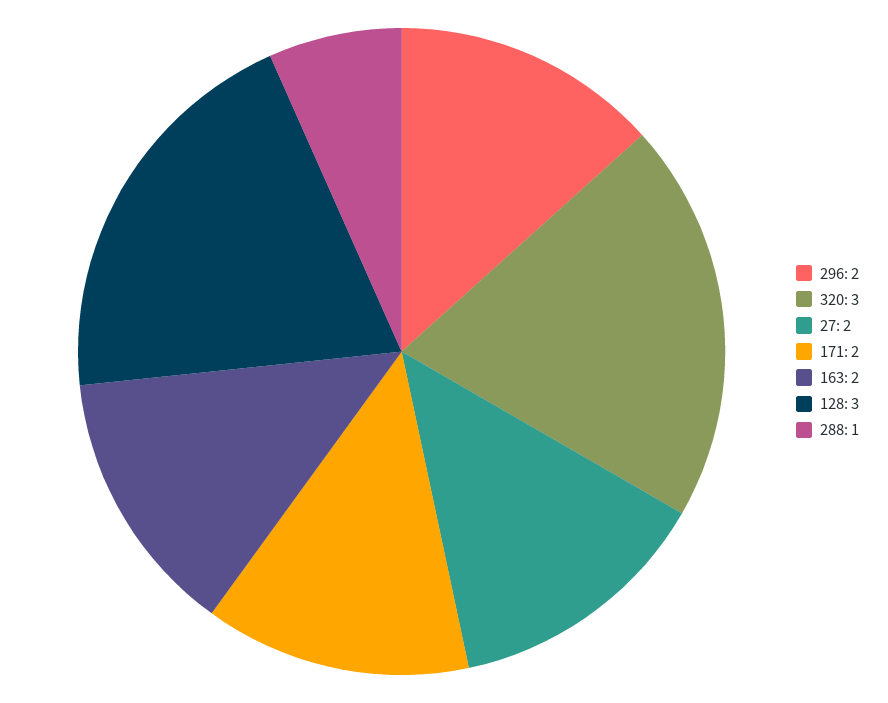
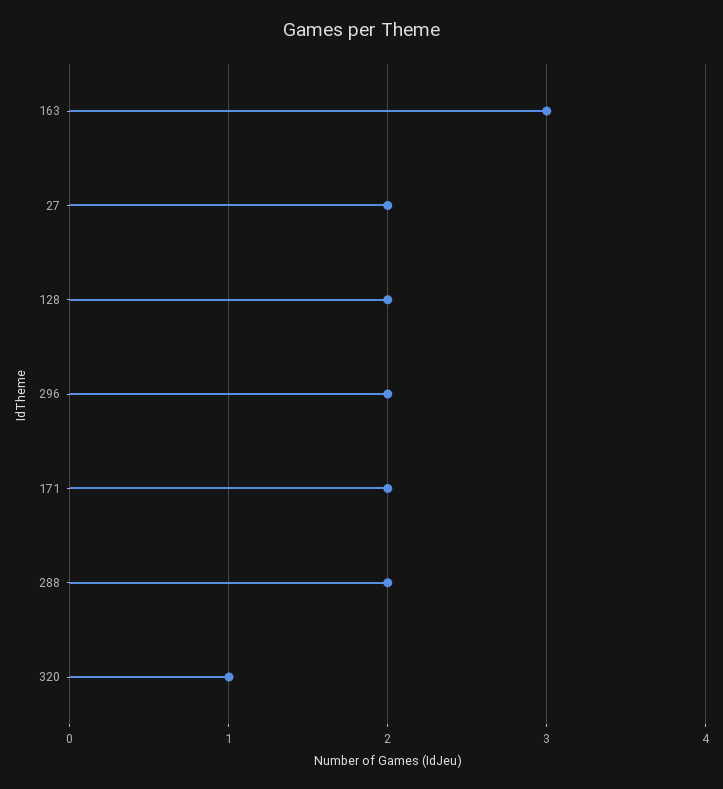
320: 3 -> 1
163: 2 -> 3
128: 3 -> 2
288: 1 -> 2

